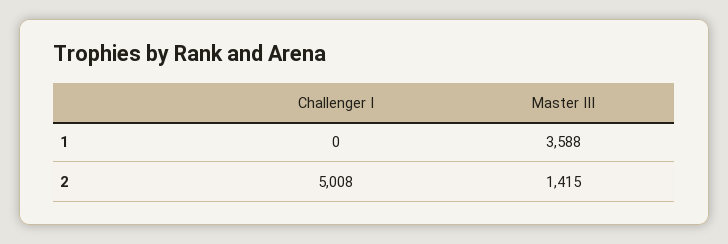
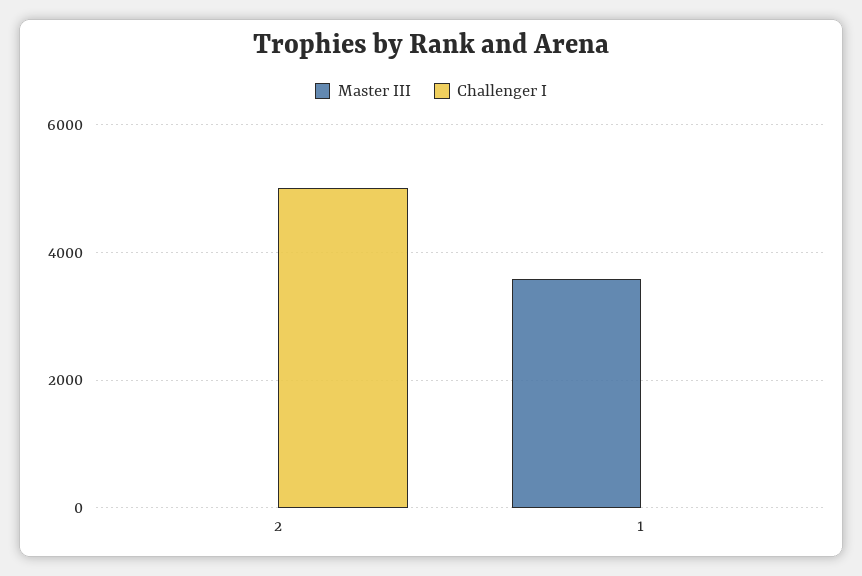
Master III, 2: 1415 -> 0

